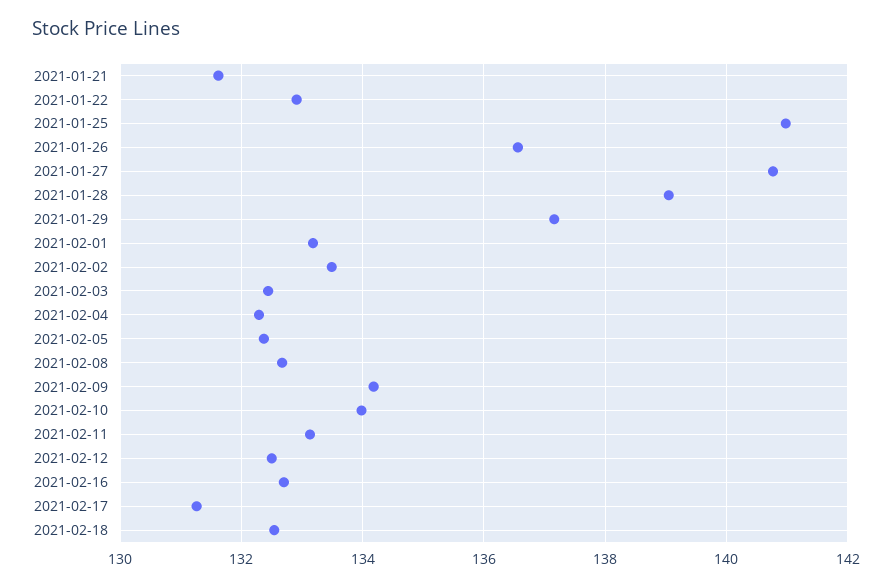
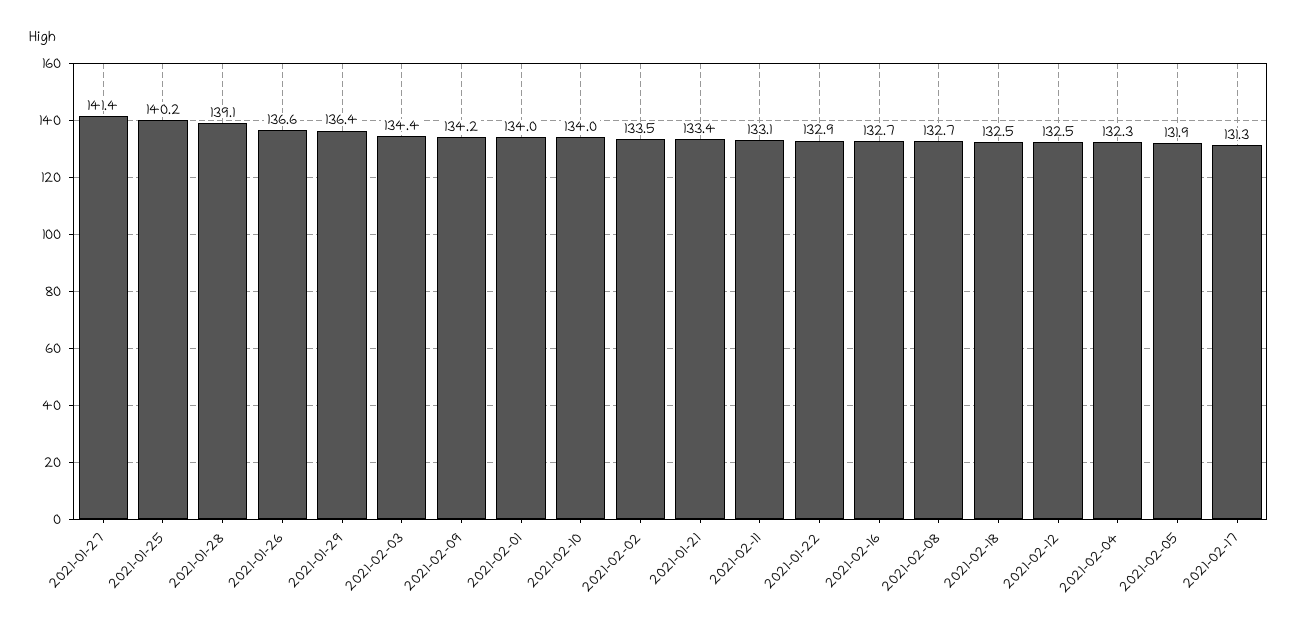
2021-01-21: 131.6 -> 133.4
2021-01-25: 141 -> 140.2
2021-01-27: 140.8 -> 141.4
2021-01-29: 137.2 -> 136.4
2021-02-01: 133.2 -> 134
2021-02-03: 132.4 -> 134.4
2021-02-05: 132.4 -> 131.9

